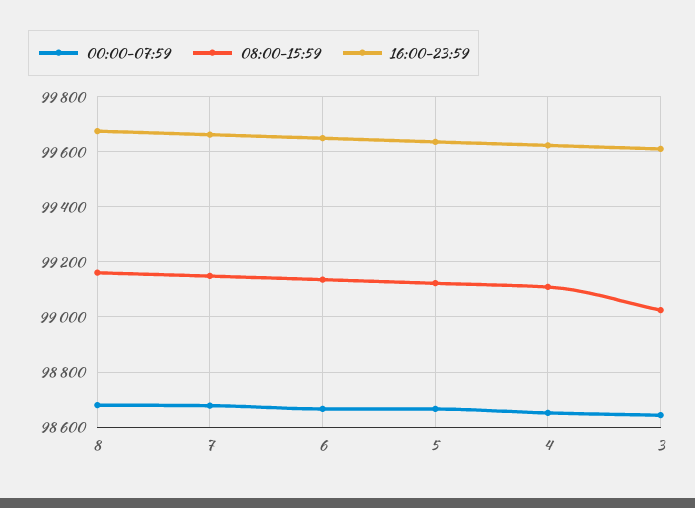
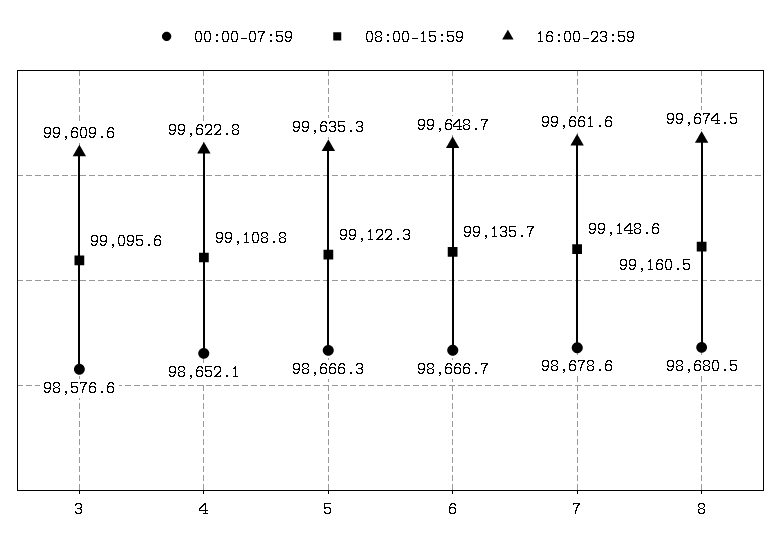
00:00-07:59, 3: 98650 -> 98576.6
08:00-15:59, 3: 99025 -> 99095.6

